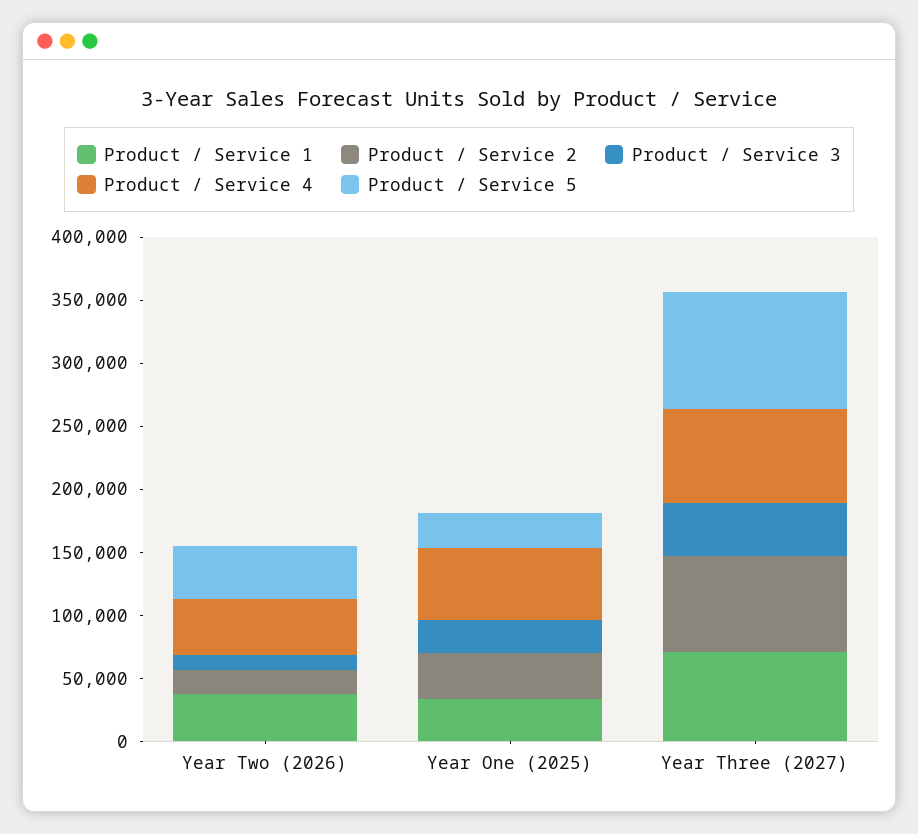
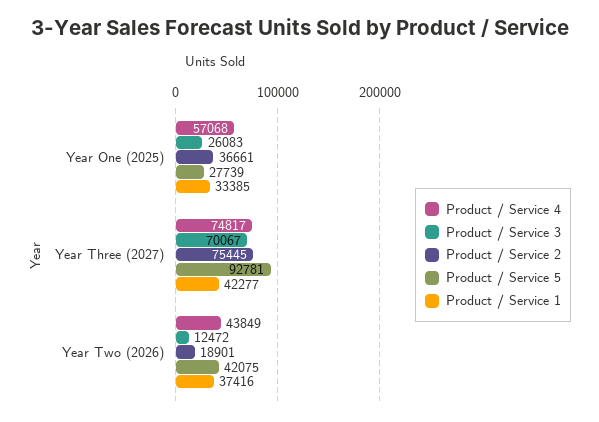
Product / Service 1, Year Three (2027): 70000 -> 42277
Product / Service 3, Year Three (2027): 40000 -> 70067

